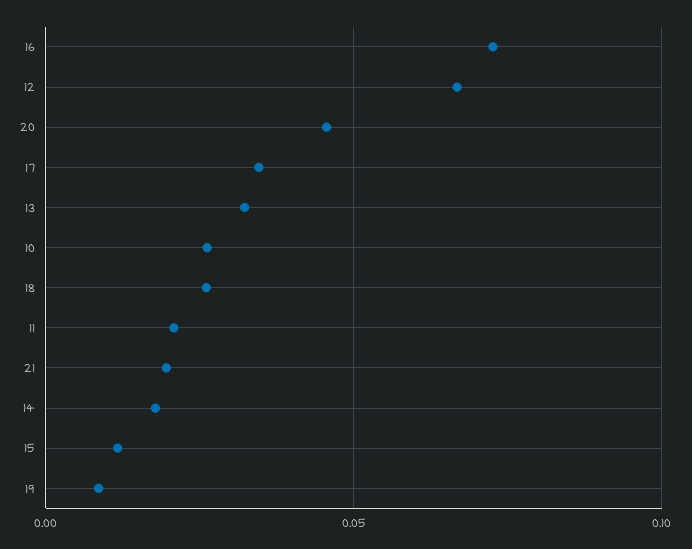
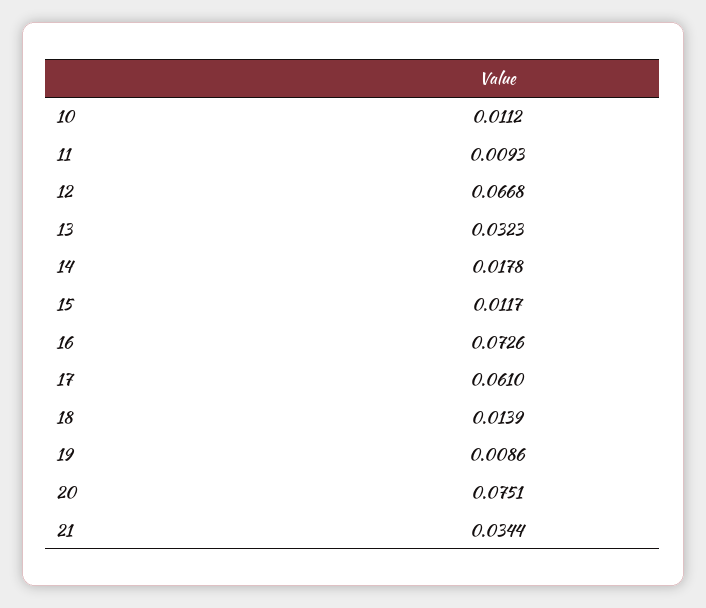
20: 0.045 -> 0.0751
17: 0.035 -> 0.061
10: 0.025 -> 0.0112
18: 0.025 -> 0.0139
11: 0.02 -> 0.0093
21: 0.02 -> 0.0344

